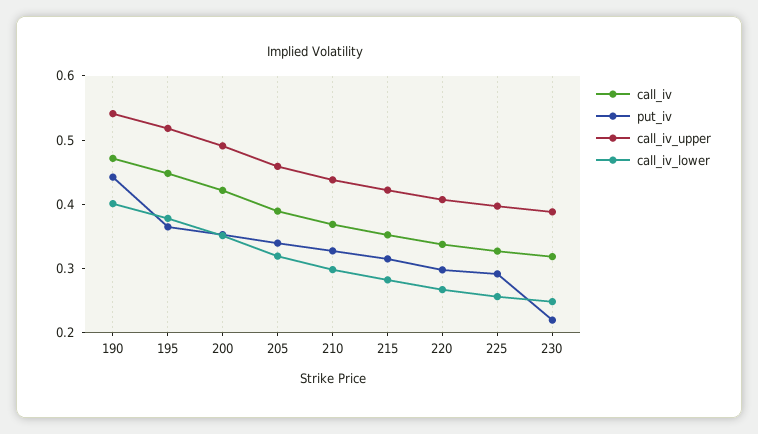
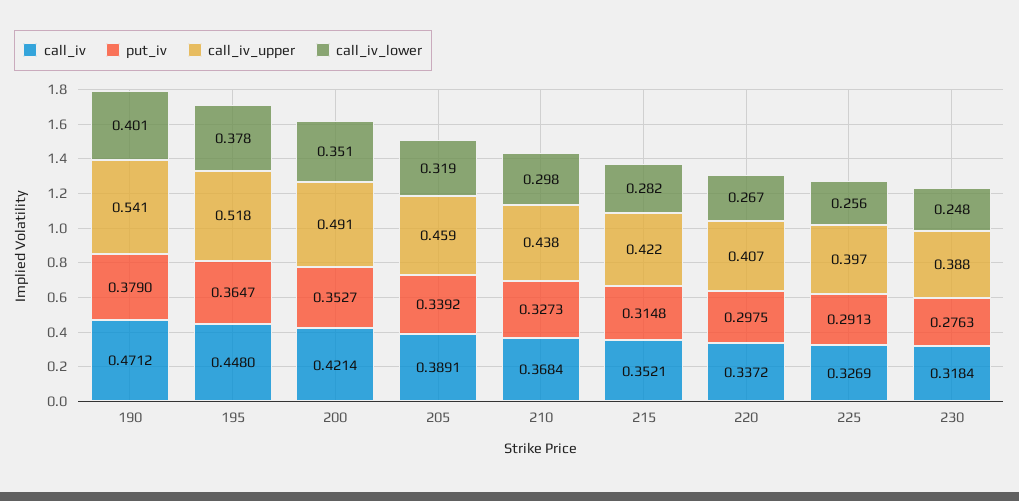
put_iv, 190: 0.44 -> 0.379
put_iv, 230: 0.22 -> 0.2763

